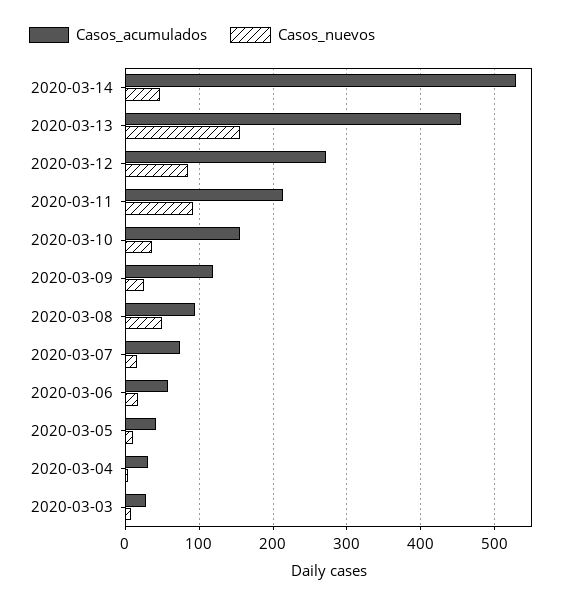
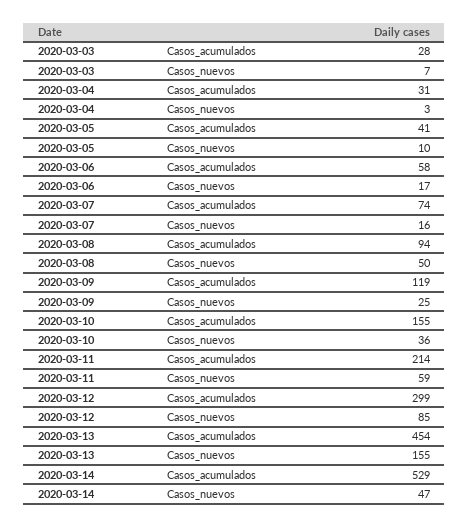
Casos_acumulados, 2020-03-12: 270 -> 299
Casos_nuevos, 2020-03-11: 90 -> 59

